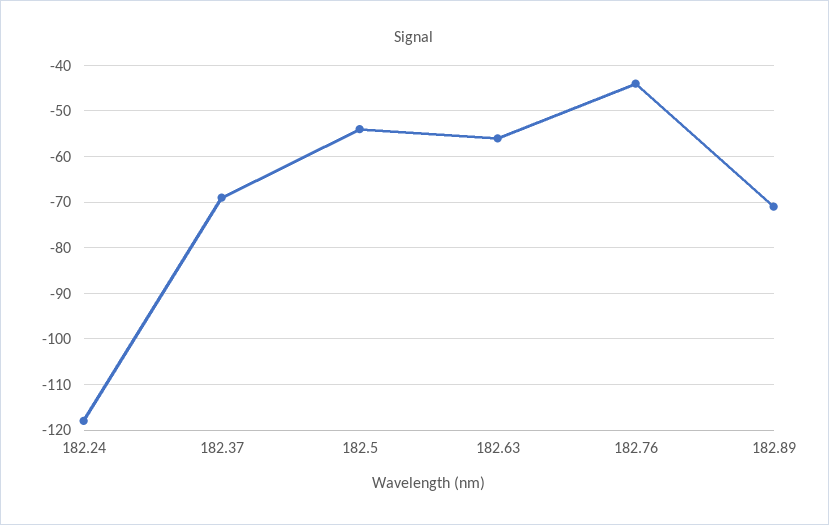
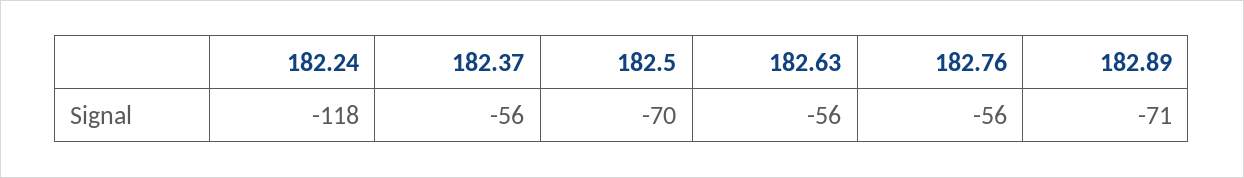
182.37: -70 -> -56
182.5: -55 -> -70
182.76: -45 -> -56

